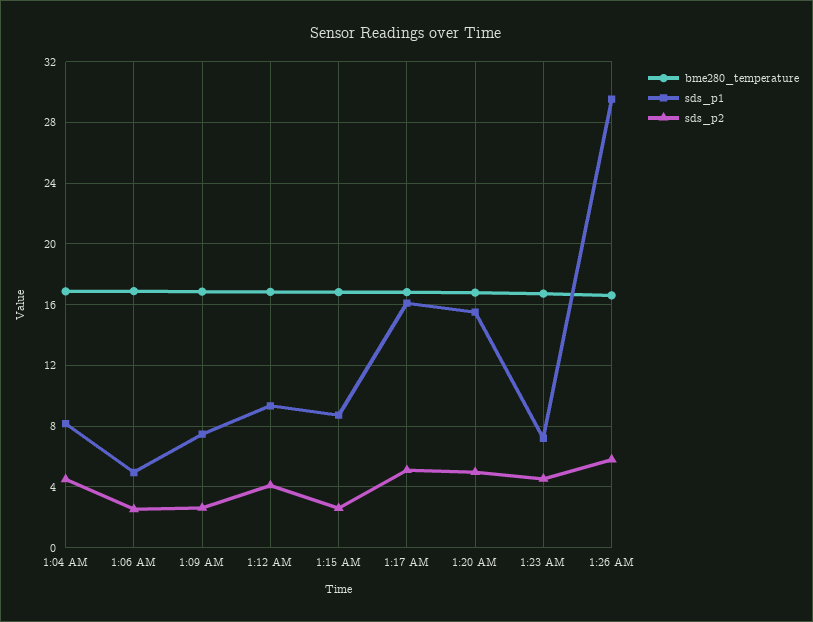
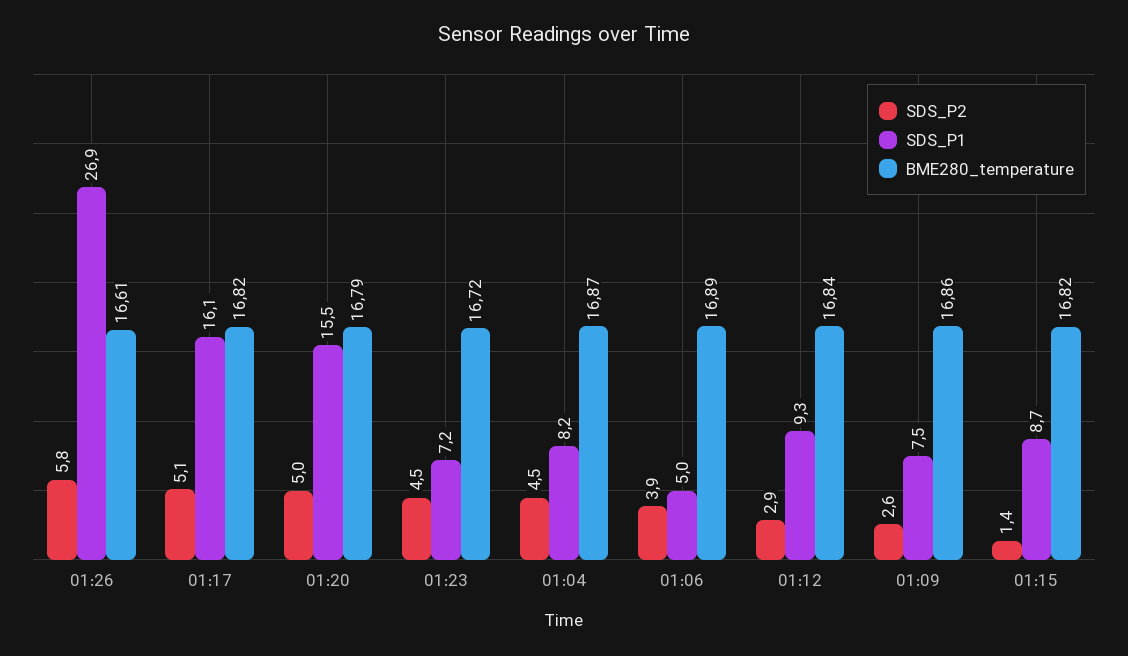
sds_p2, 1:06 AM: 2.5 -> 3.9
sds_p2, 1:12 AM: 4 -> 2.9
sds_p2, 1:15 AM: 2.5 -> 1.4
sds_p1, 1:26 AM: 29.5 -> 26.9

